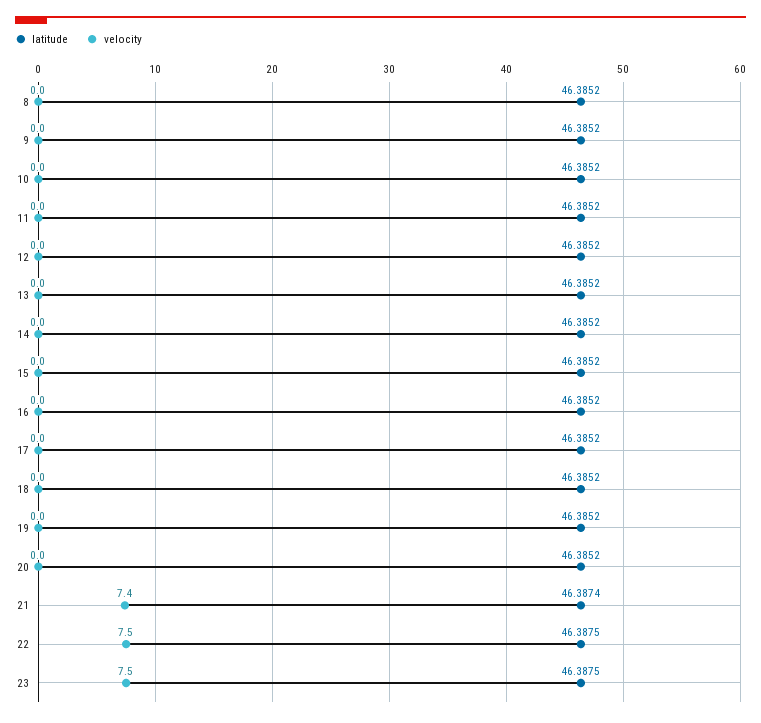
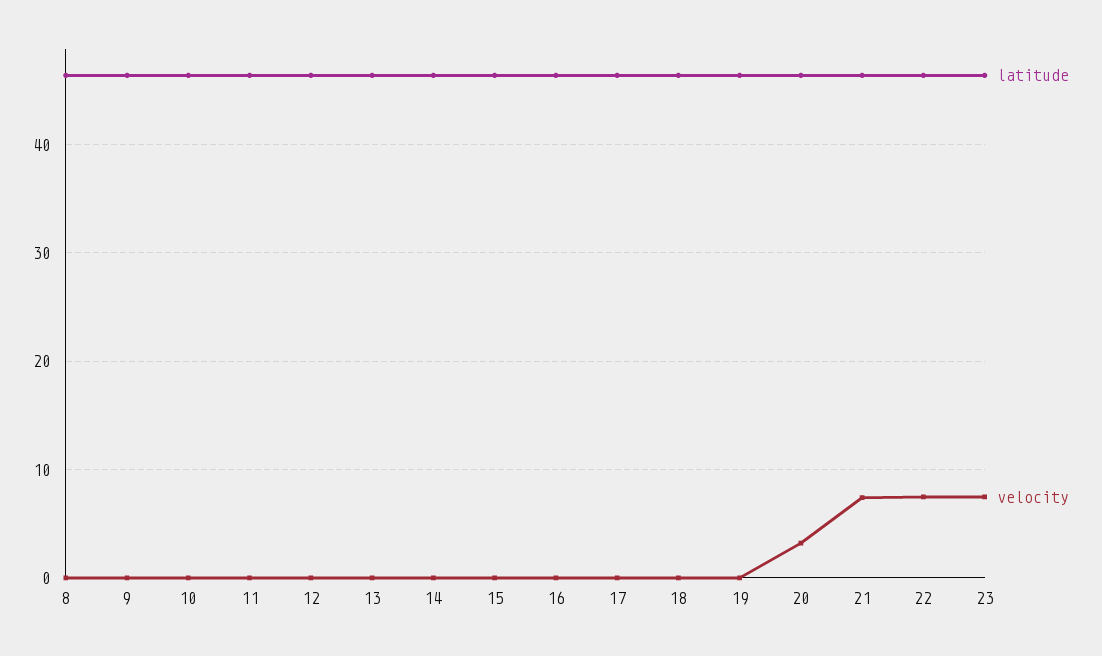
velocity, 20: 0 -> 3

